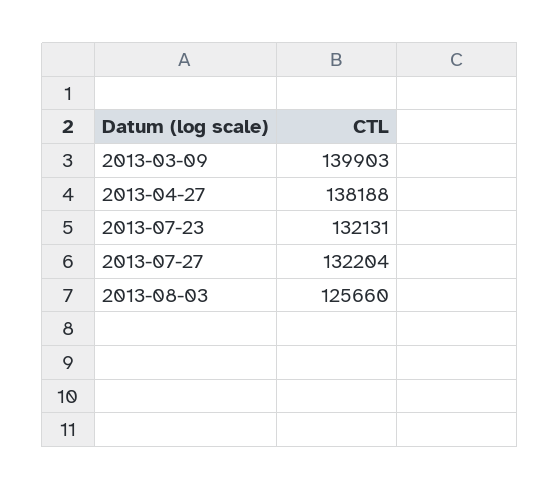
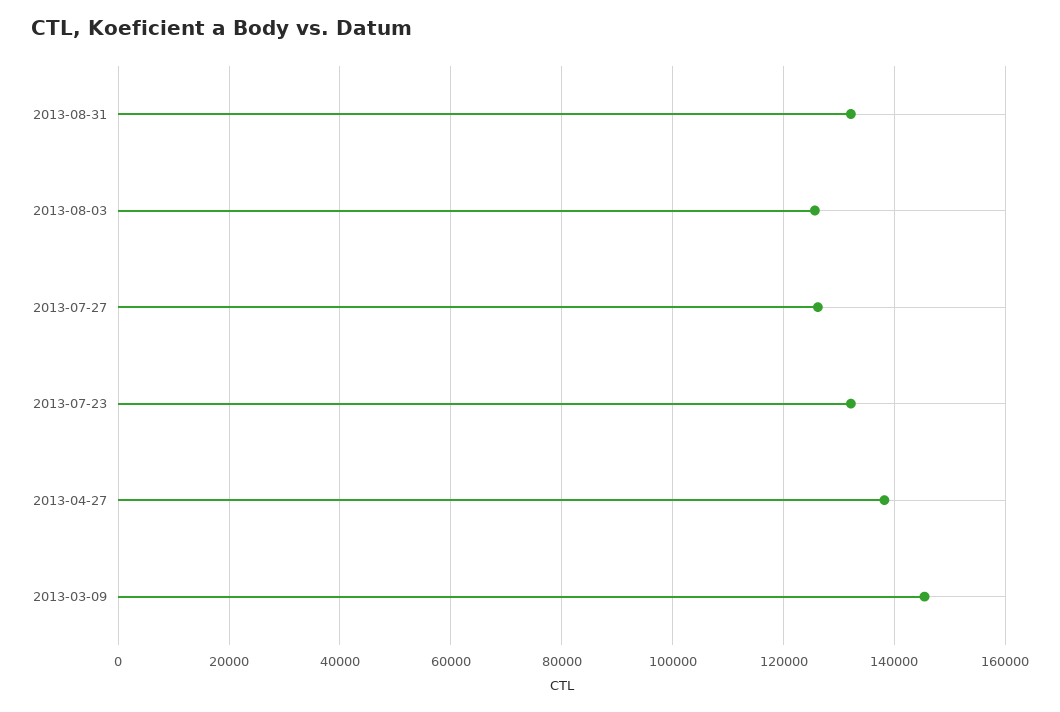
2013-03-09: 139903 -> 146000
2013-07-27: 132204 -> 126000
2013-08-31: none -> 132000

